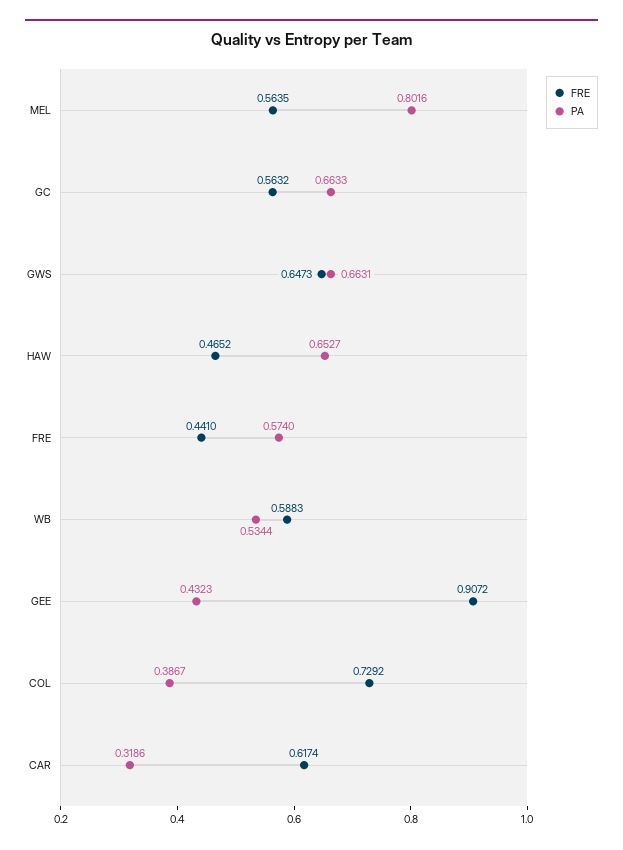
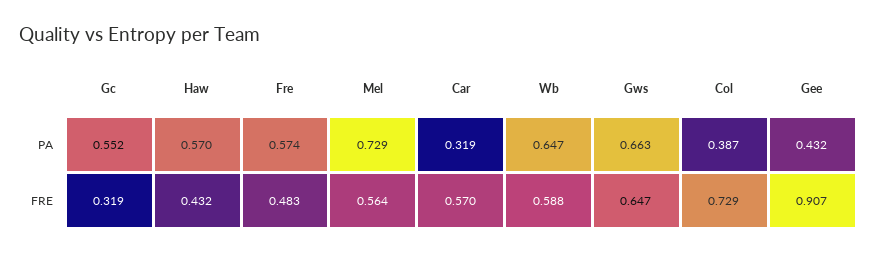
PA, MEL: 0.8016 -> 0.729
FRE, GC: 0.5632 -> 0.319
PA, GC: 0.6633 -> 0.552
FRE, HAW: 0.4652 -> 0.432
PA, HAW: 0.6527 -> 0.57
FRE, FRE: 0.441 -> 0.483
PA, WB: 0.5344 -> 0.647
FRE, CAR: 0.6174 -> 0.57

